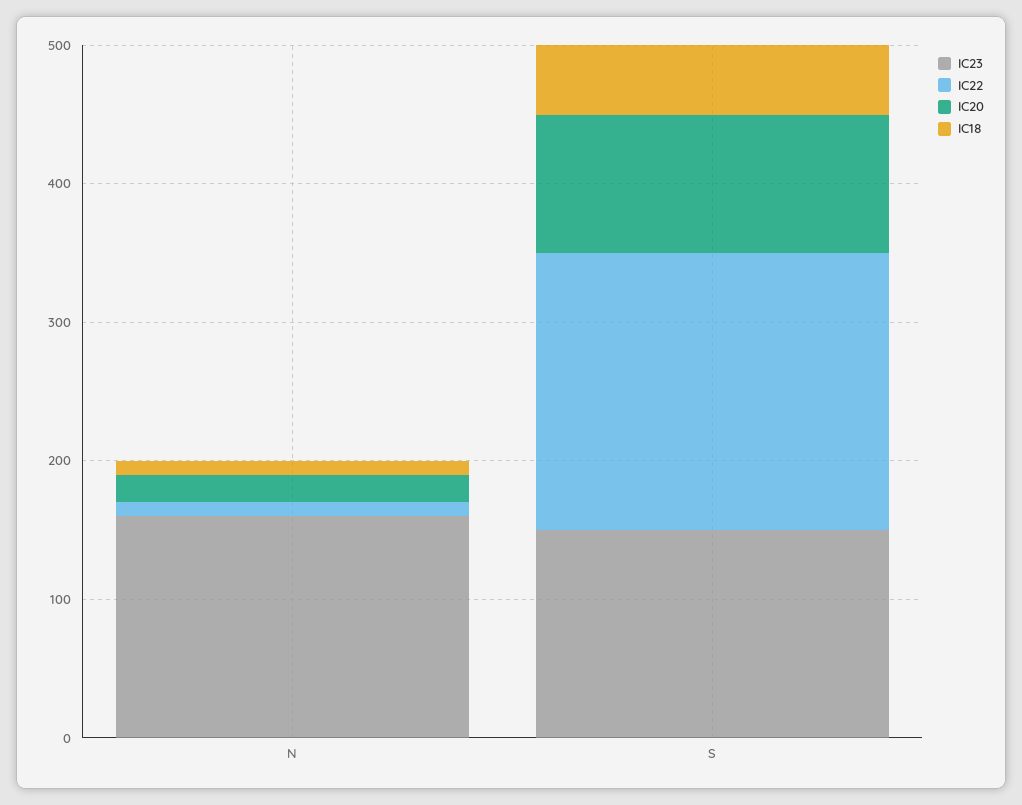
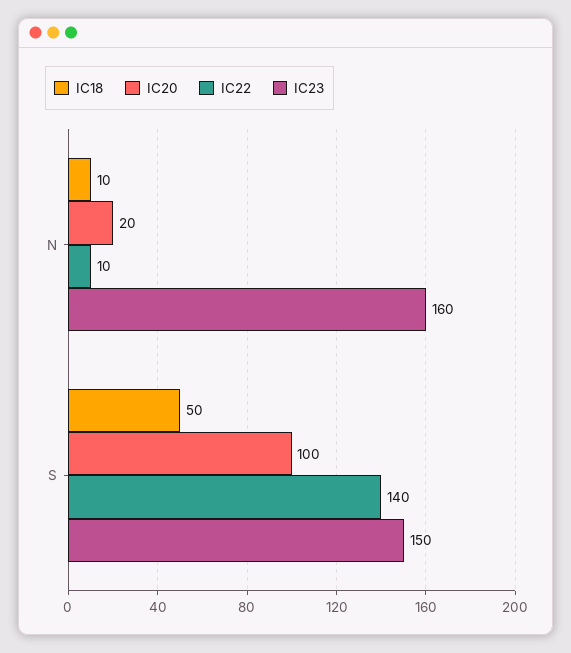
IC22, S: 200 -> 140

